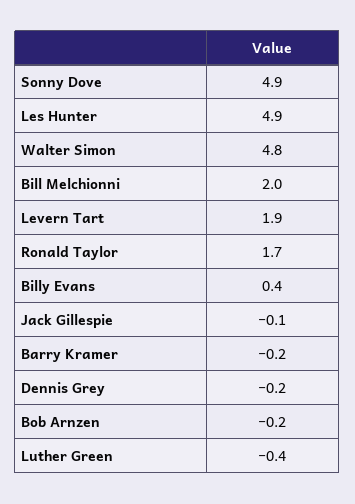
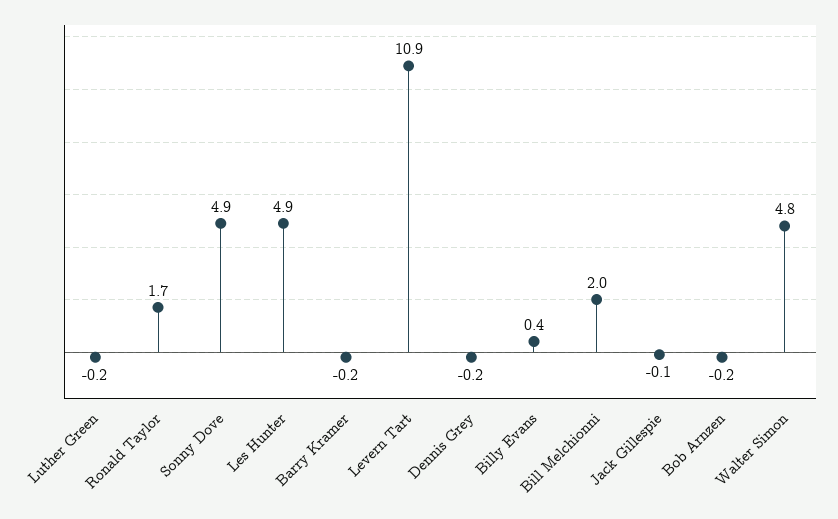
Levern Tart: 1.9 -> 10.9
Luther Green: -0.4 -> -0.2

